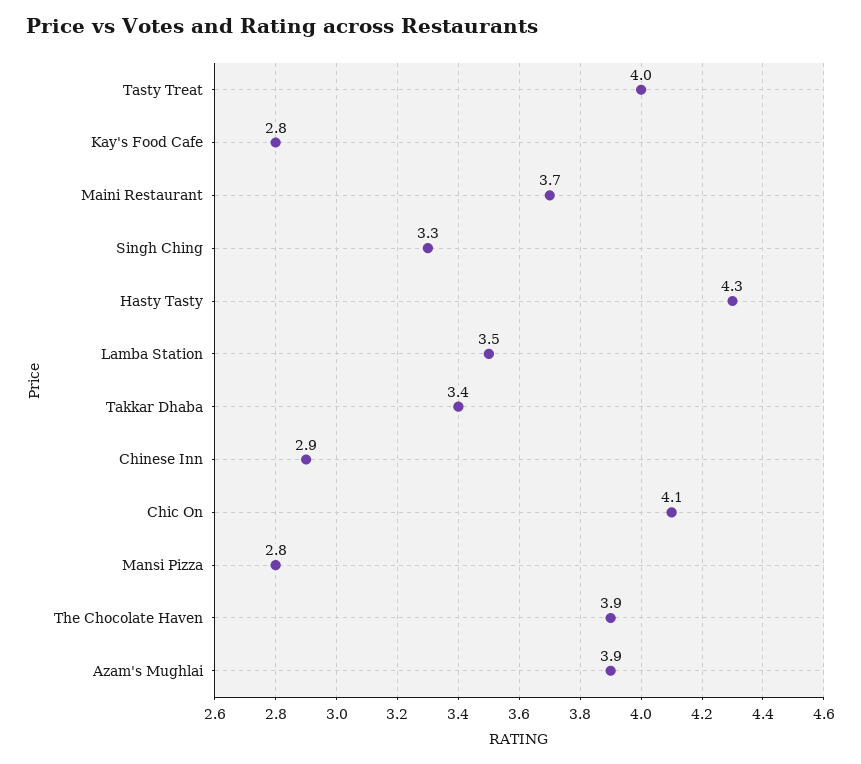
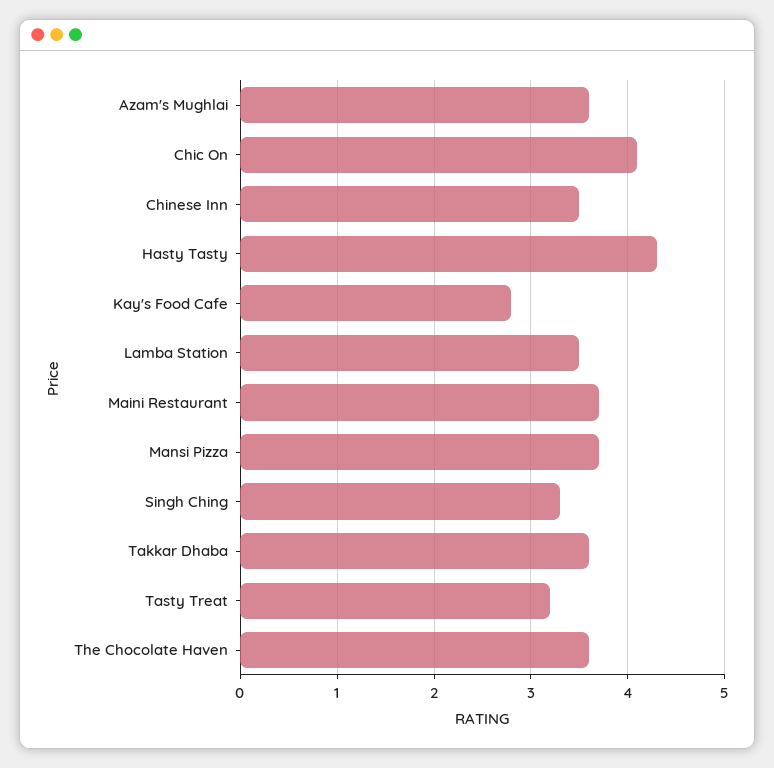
Tasty Treat: 4 -> 3.2
Takkar Dhaba: 3.4 -> 3.6
Chinese Inn: 2.9 -> 3.5
Mansi Pizza: 2.8 -> 3.7
The Chocolate Haven: 3.9 -> 3.6
Azam's Mughlai: 3.9 -> 3.6

